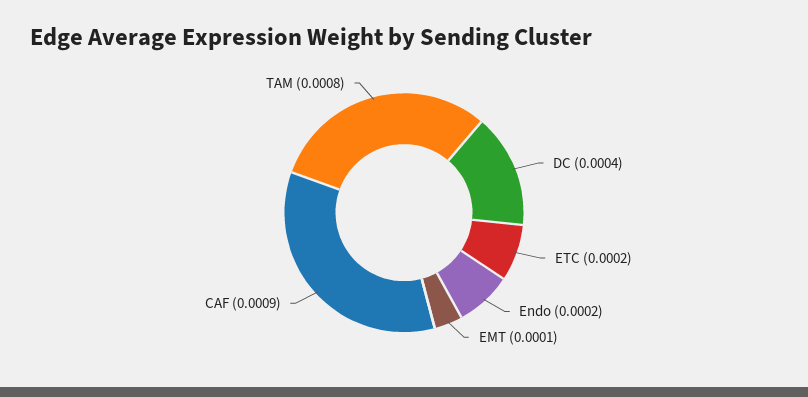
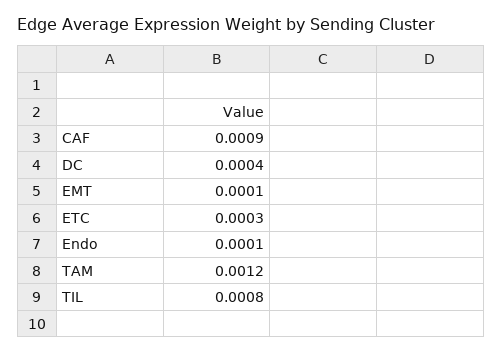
ETC: 0.0002 -> 0.0003
Endo: 0.0002 -> 0.0001
TAM: 0.0008 -> 0.0012
TIL: none -> 0.0008

